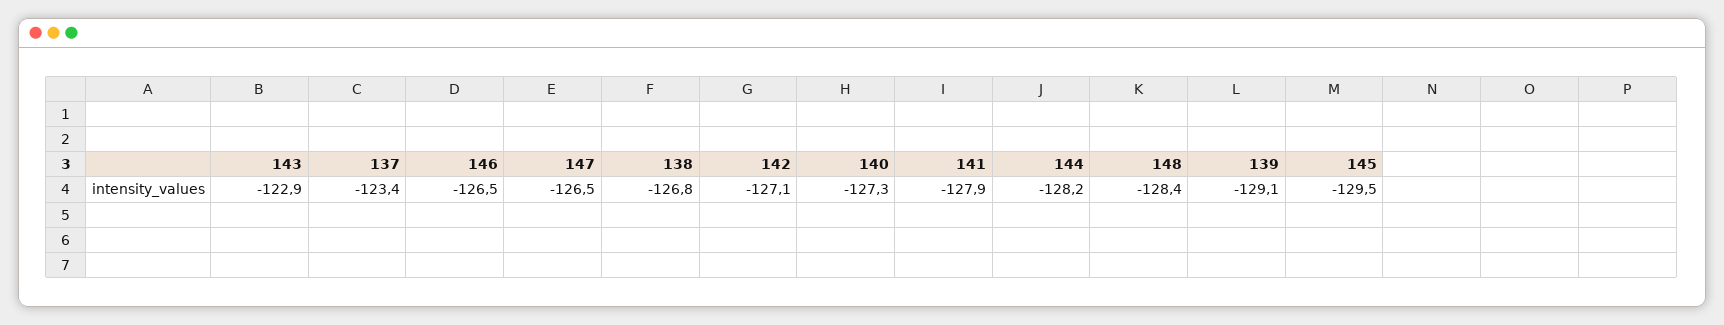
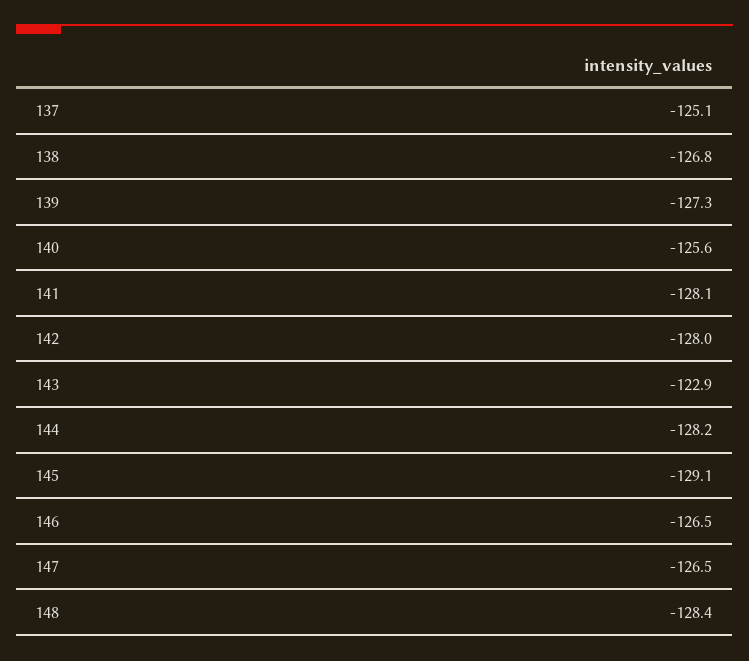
137: -123.4 -> -125.1
142: -127.1 -> -128
140: -127.3 -> -125.6
141: -127.9 -> -128.1
139: -129.1 -> -127.3
145: -129.5 -> -129.1

